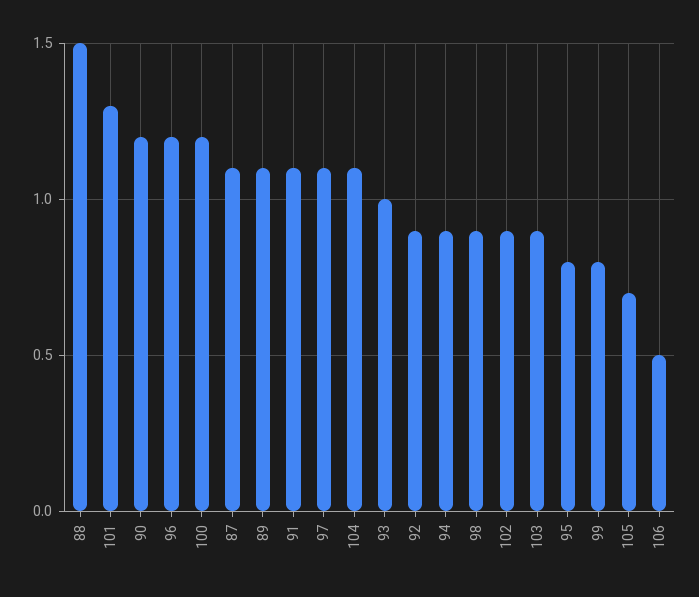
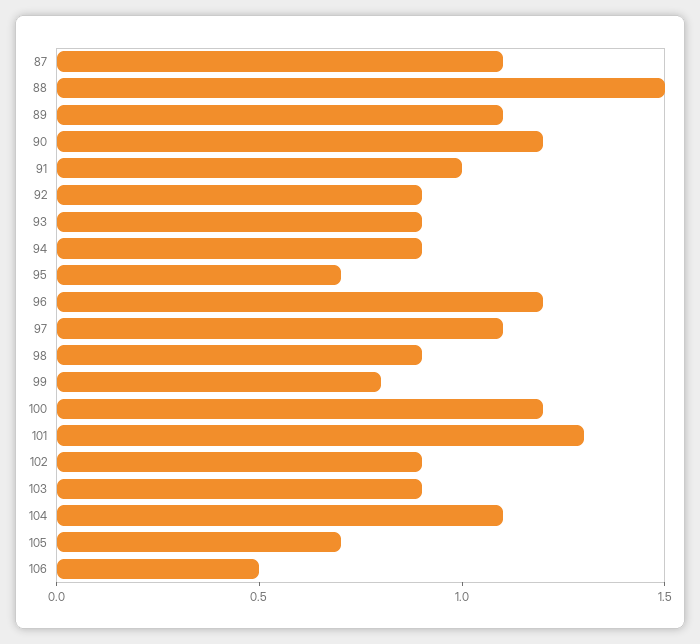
91: 1.1 -> 1
93: 1 -> 0.9
95: 0.8 -> 0.7

